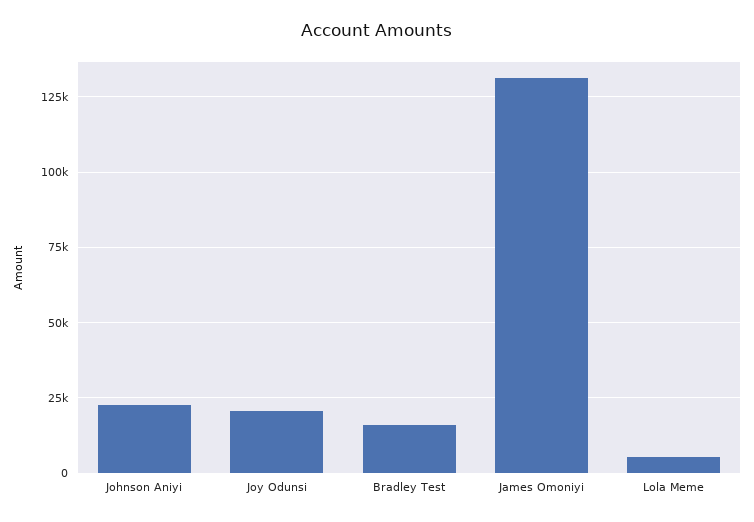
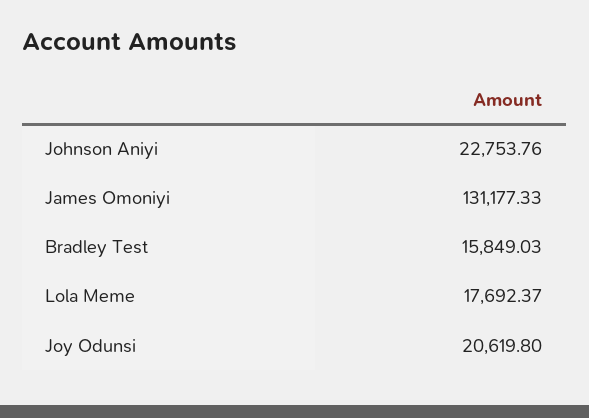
Lola Meme: 5000 -> 17692.37

